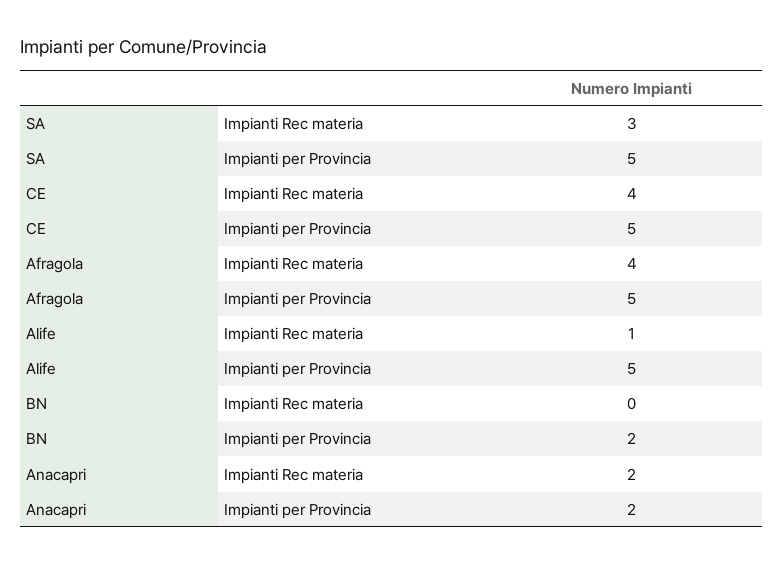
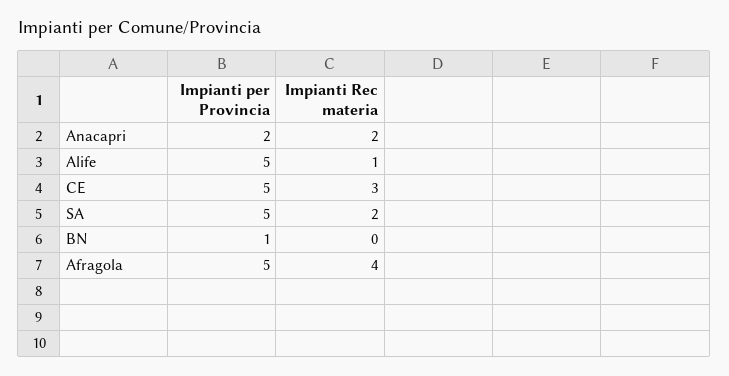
SA, Impianti Rec materia: 3 -> 2
CE, Impianti Rec materia: 4 -> 3
BN, Impianti per Provincia: 2 -> 1

